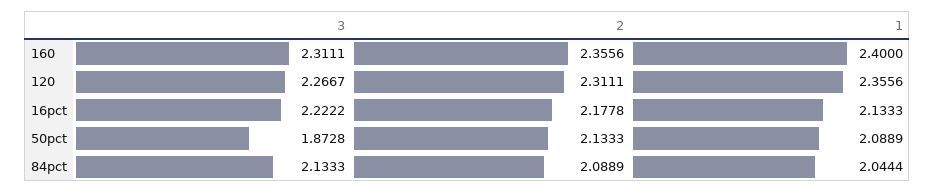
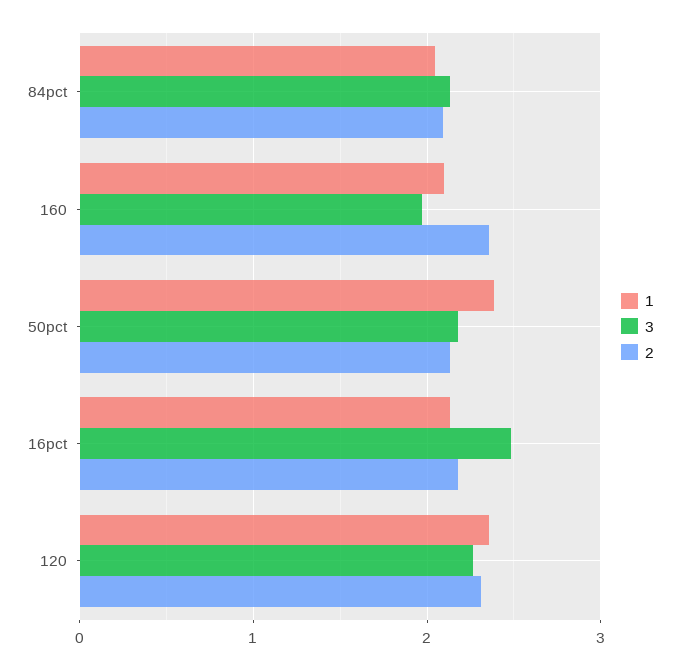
3, 160: 2.3111 -> 2
1, 160: 2.4 -> 2.1
3, 16pct: 2.2222 -> 2.5
3, 50pct: 1.8728 -> 2.2
1, 50pct: 2.0889 -> 2.4

